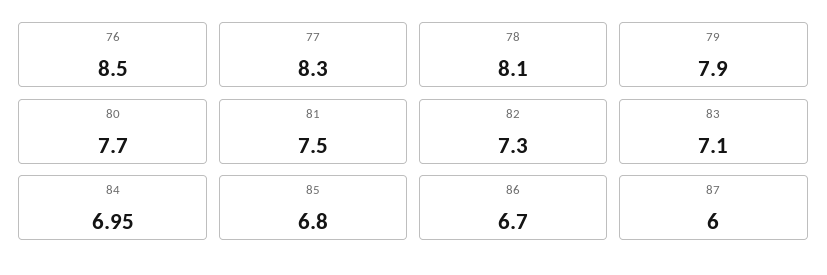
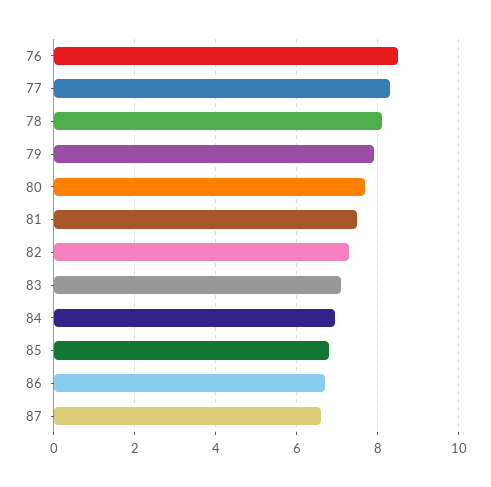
87: 6 -> 6.6

